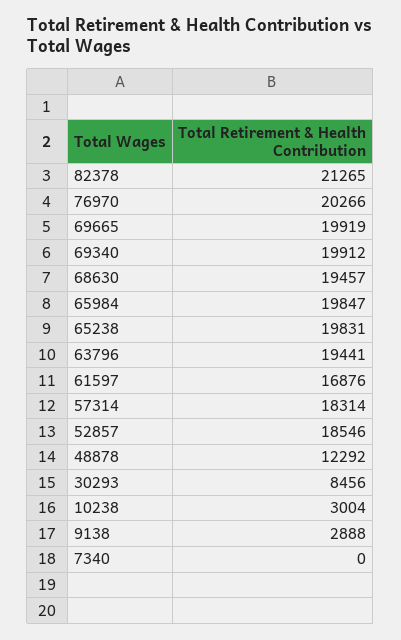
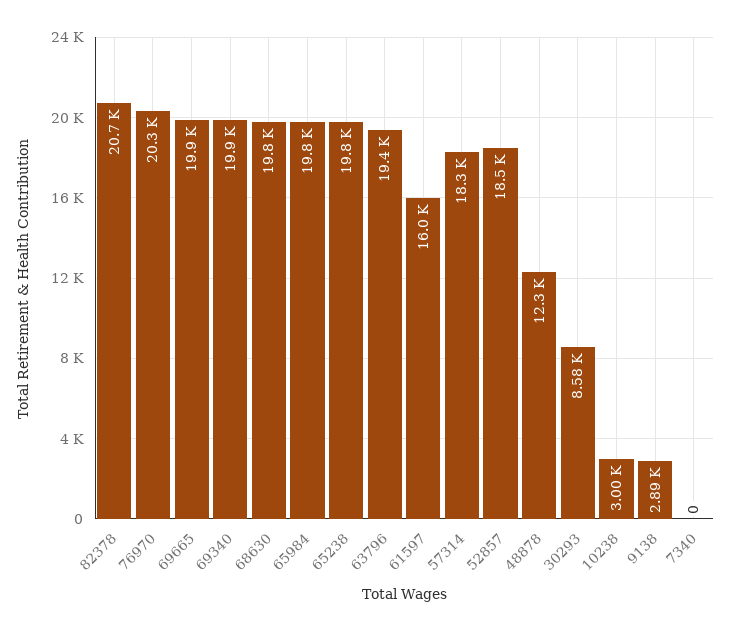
82378: 21265 -> 20700
68630: 19457 -> 19800
61597: 16876 -> 16000
30293: 8456 -> 8580

